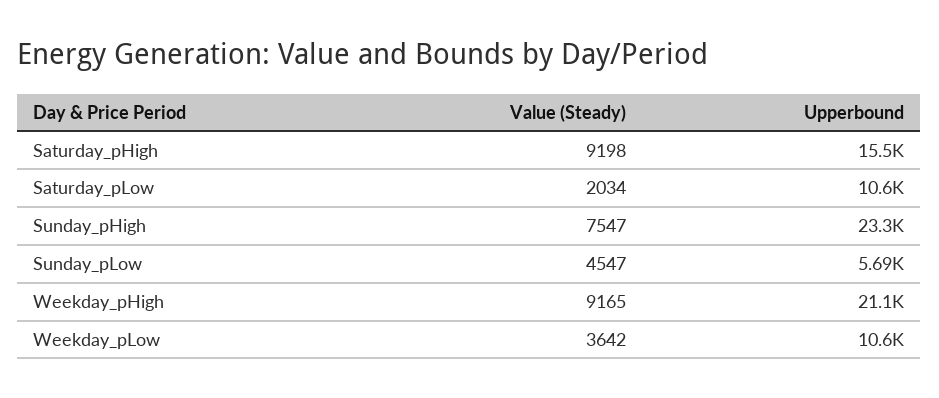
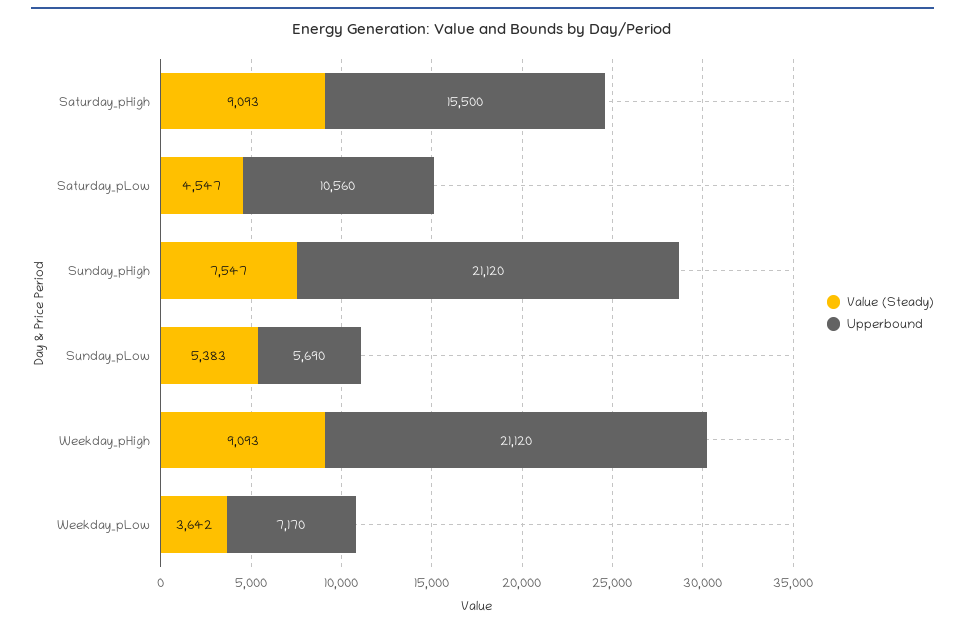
Value (Steady), Saturday_pHigh: 9198 -> 9093
Value (Steady), Saturday_pLow: 2034 -> 4547
Upperbound, Sunday_pHigh: 23300 -> 21120
Value (Steady), Sunday_pLow: 4547 -> 5383
Value (Steady), Weekday_pHigh: 9165 -> 9093
Upperbound, Weekday_pLow: 10600 -> 7170

